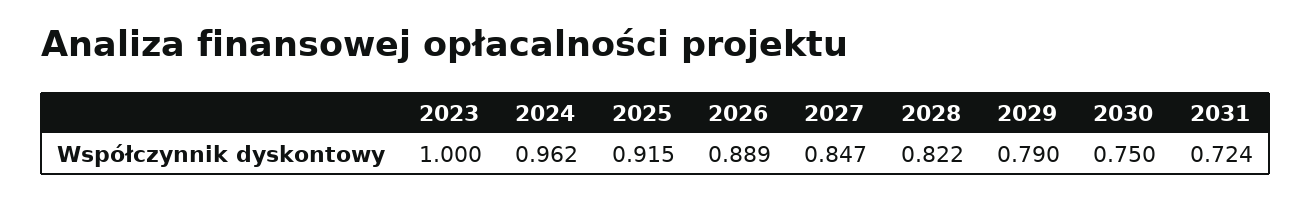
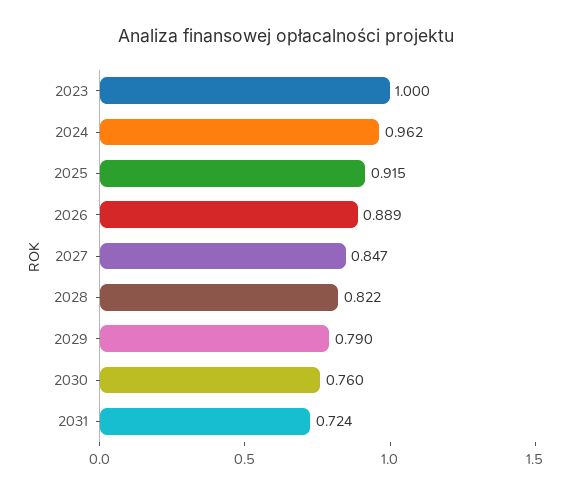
2030: 0.75 -> 0.76

